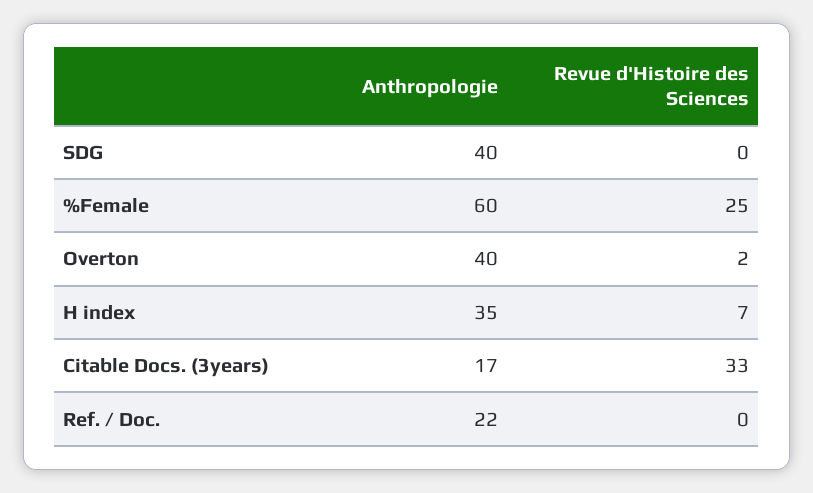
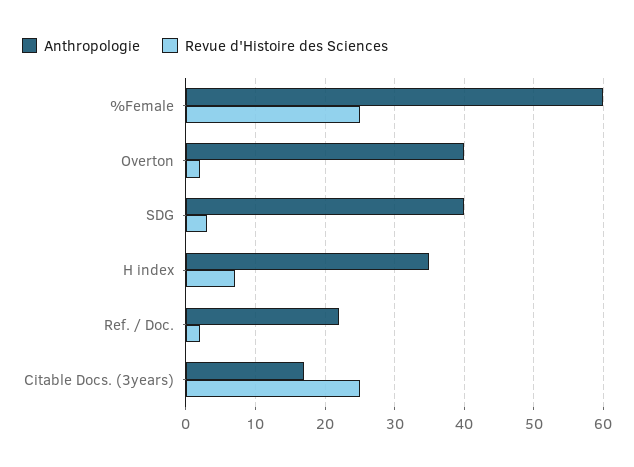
Revue d'Histoire des Sciences, SDG: 0 -> 3
Revue d'Histoire des Sciences, Citable Docs. (3years): 33 -> 25
Revue d'Histoire des Sciences, Ref. / Doc.: 0 -> 2

